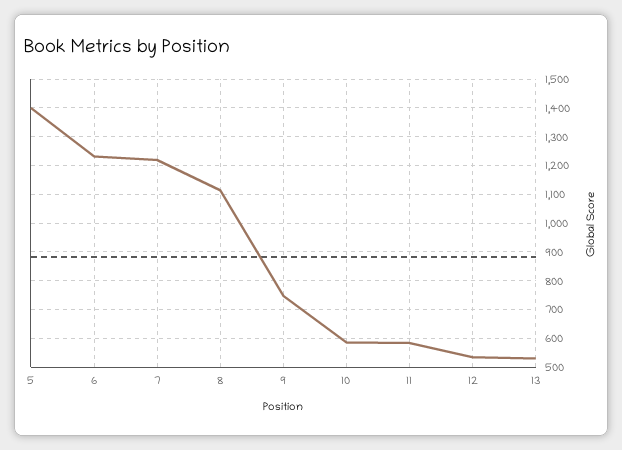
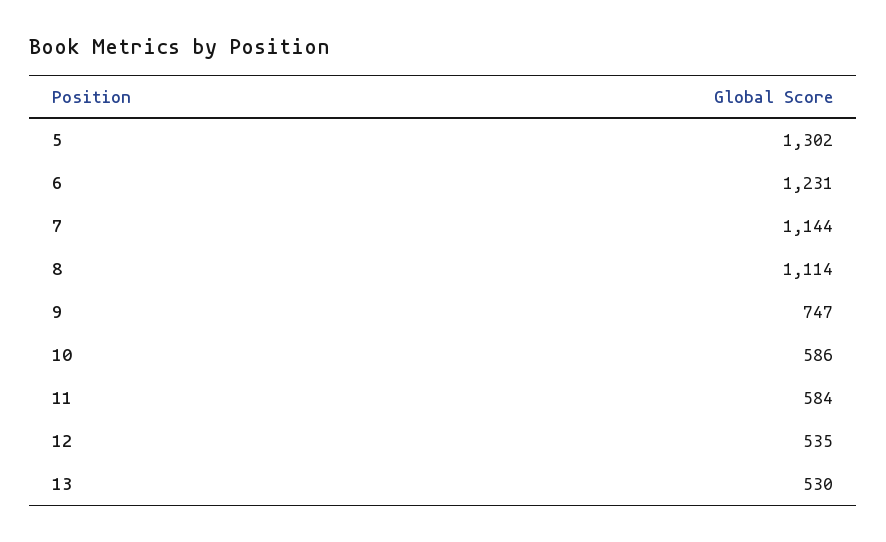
5: 1400 -> 1302
7: 1225 -> 1144

